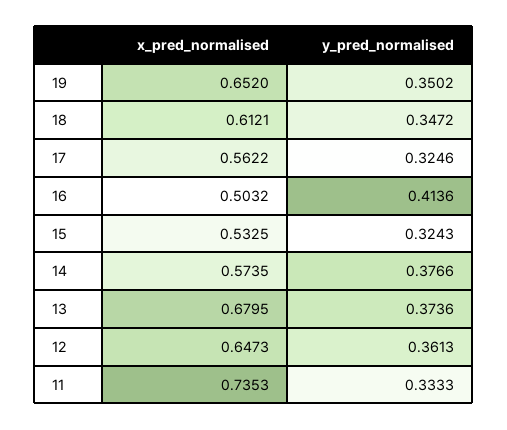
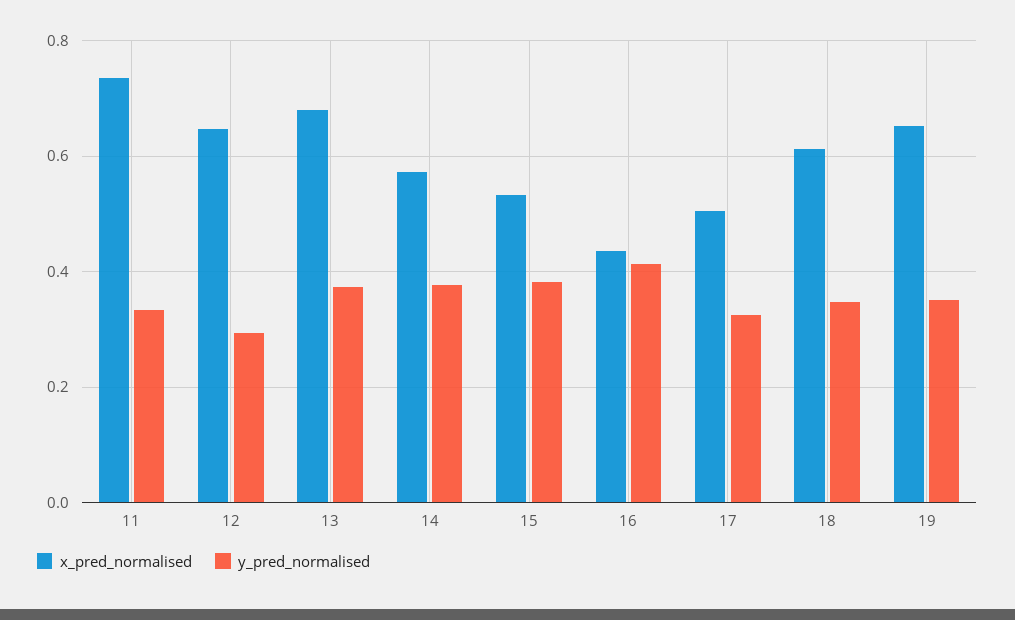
x_pred_normalised, 17: 0.5622 -> 0.5
x_pred_normalised, 16: 0.5032 -> 0.44
y_pred_normalised, 15: 0.3243 -> 0.38
y_pred_normalised, 12: 0.3613 -> 0.3

